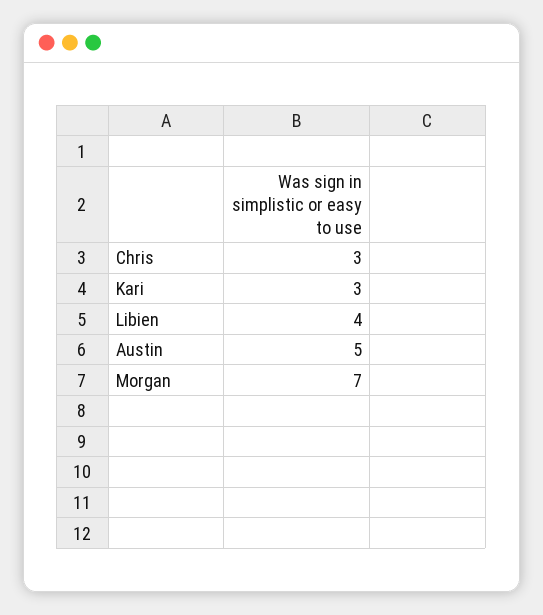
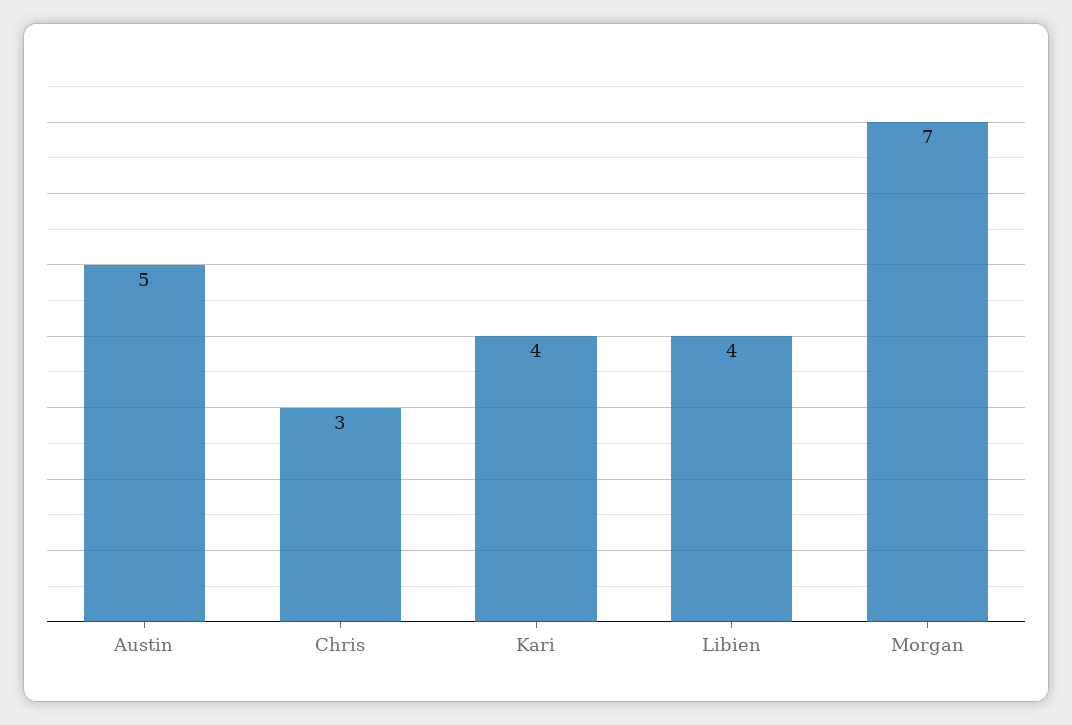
Kari: 3 -> 4

